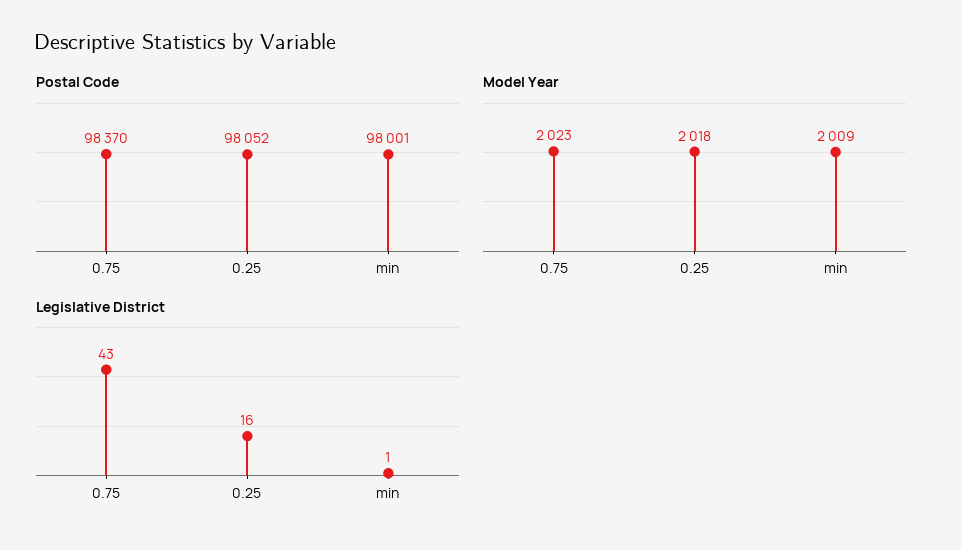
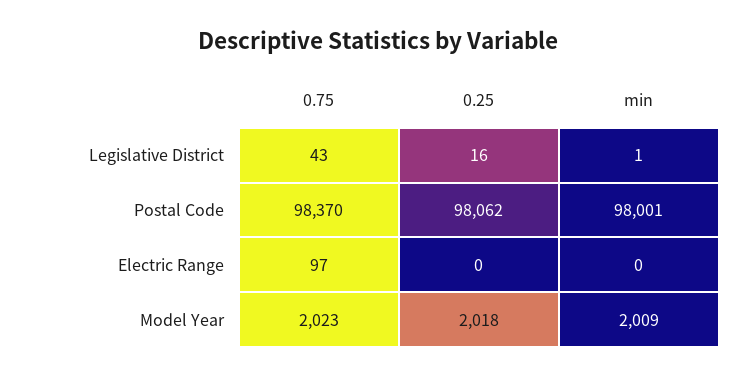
Postal Code, 0.25: 98052 -> 98062
Electric Range, 0.75: none -> 97
Electric Range, 0.25: none -> 0
Electric Range, min: none -> 0

